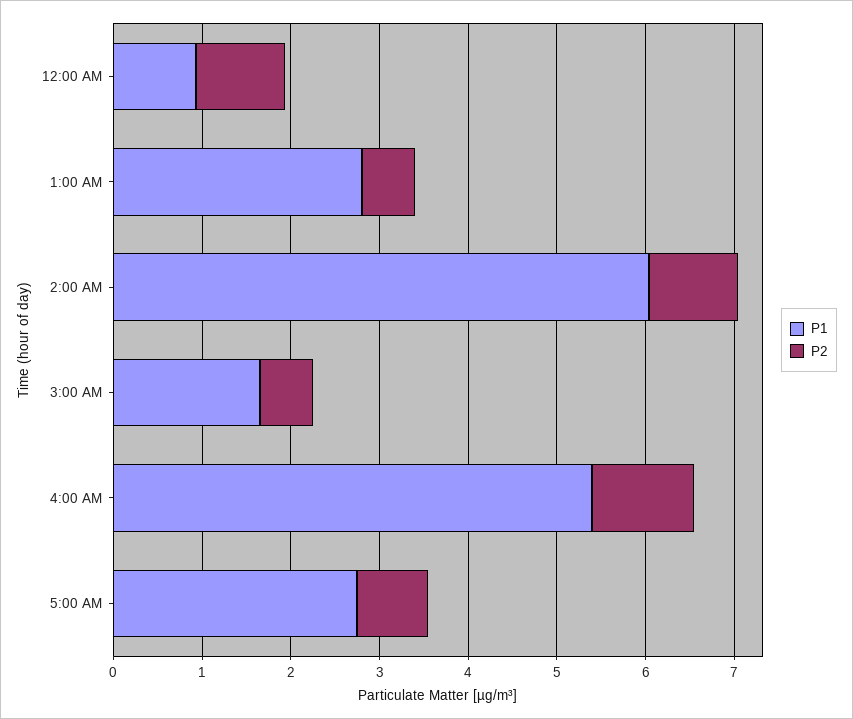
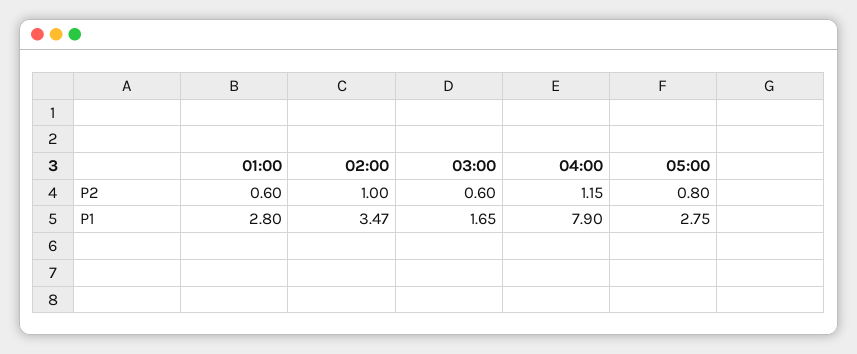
P1, 12:00 AM: 1 -> none
P2, 12:00 AM: 1 -> none
P1, 2:00 AM: 6 -> 3.47
P1, 4:00 AM: 5.4 -> 7.9

